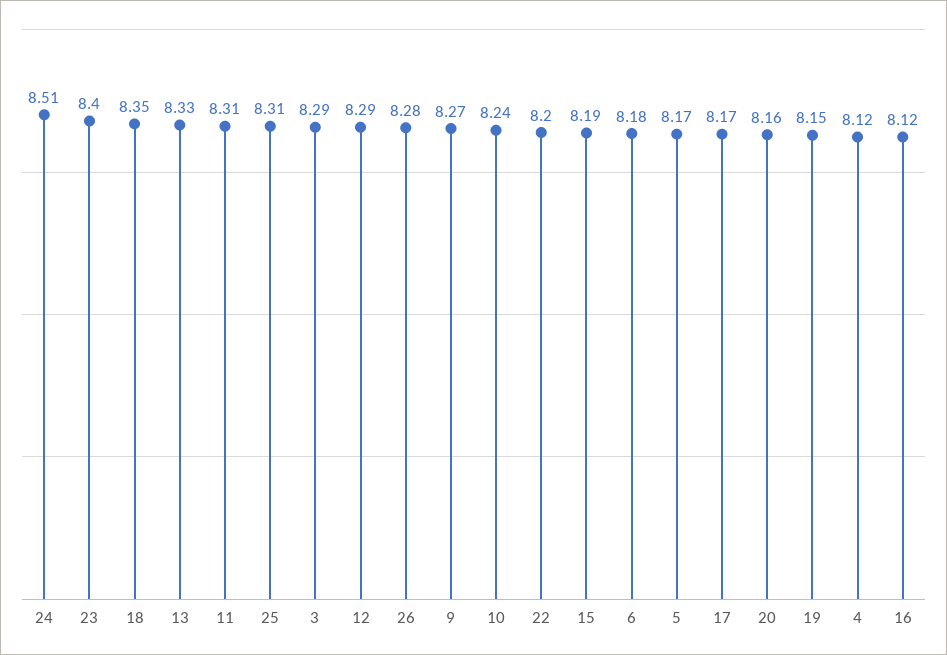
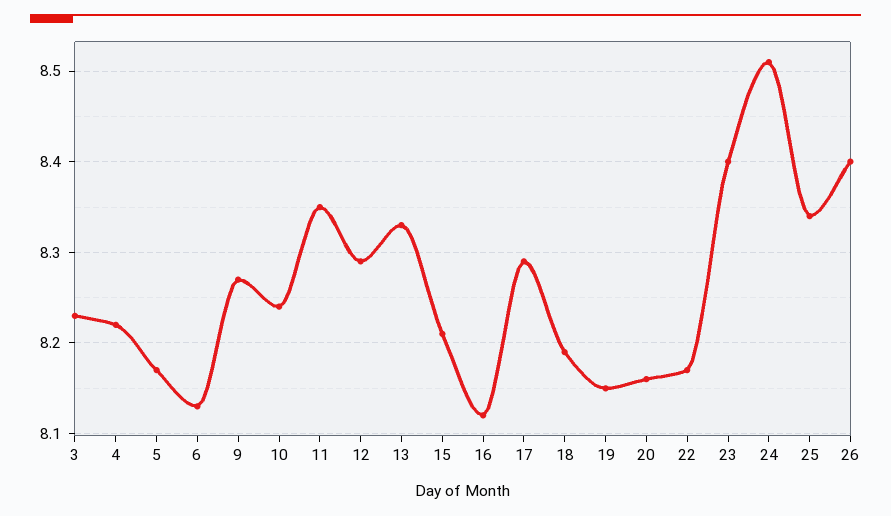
18: 8.35 -> 8.19
11: 8.31 -> 8.35
25: 8.31 -> 8.34
3: 8.29 -> 8.23
26: 8.28 -> 8.4
22: 8.2 -> 8.17
15: 8.19 -> 8.21
6: 8.18 -> 8.13
17: 8.17 -> 8.29
4: 8.12 -> 8.22

